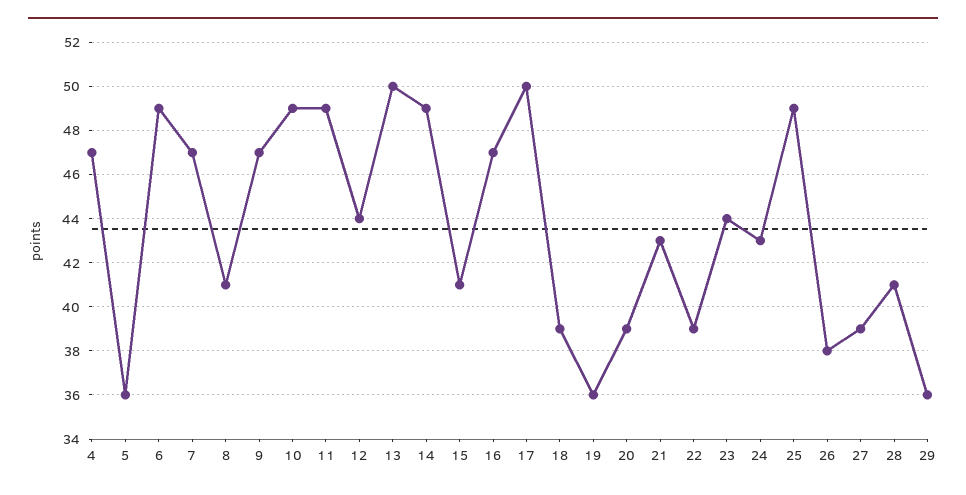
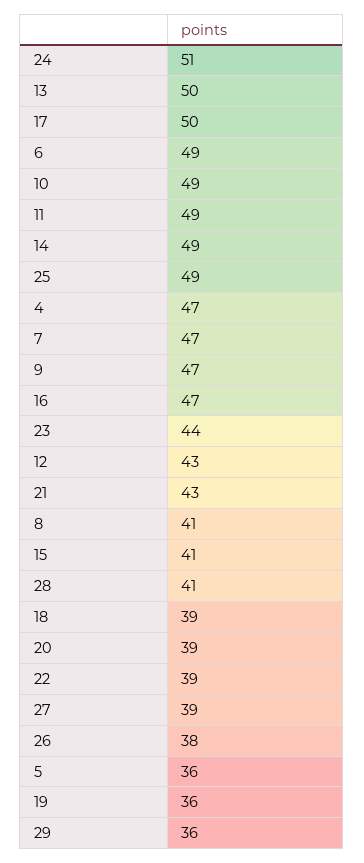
12: 44 -> 43
24: 43 -> 51

